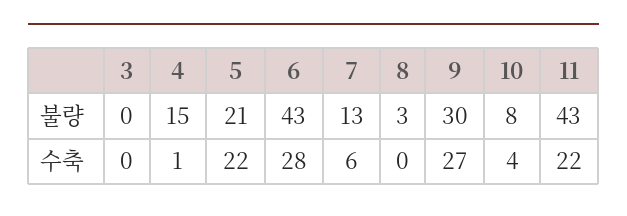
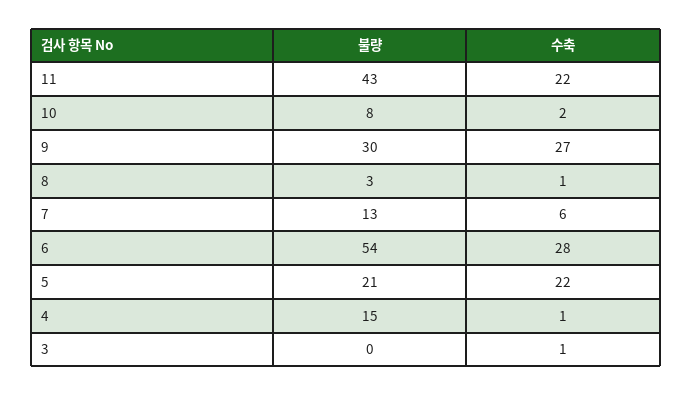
6, 불량: 43 -> 54
3, 수축: 0 -> 1
8, 수축: 0 -> 1
10, 수축: 4 -> 2

